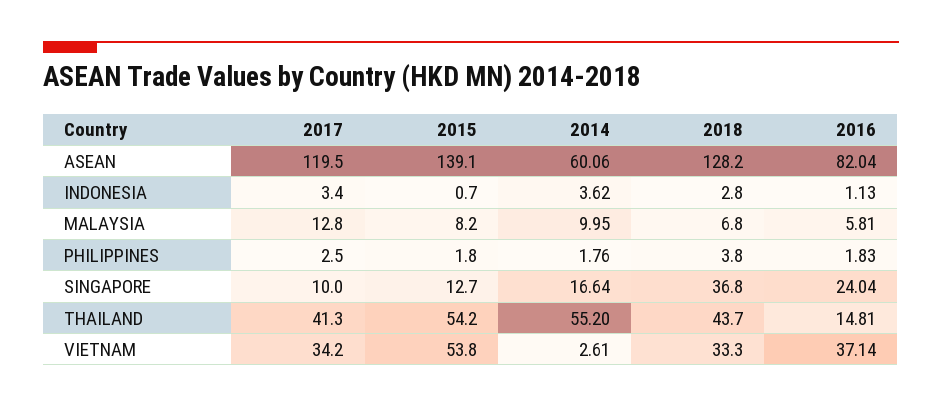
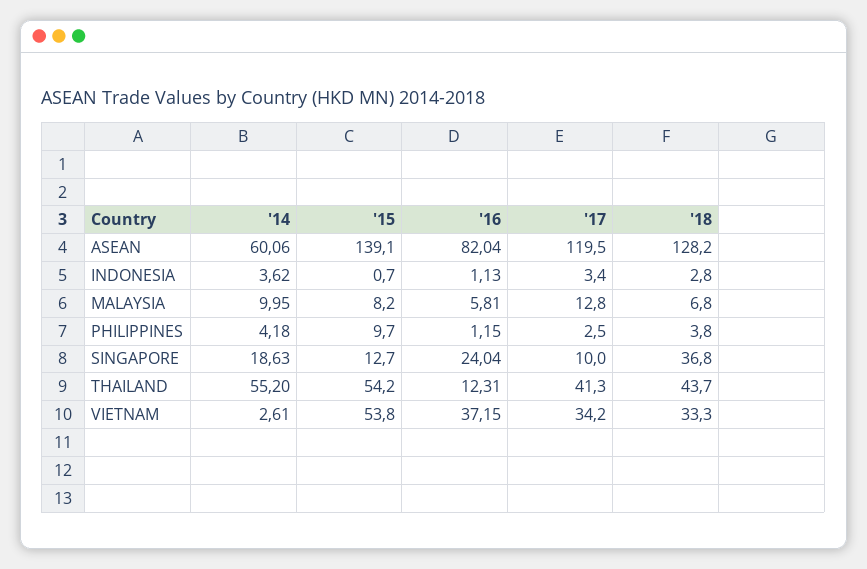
2015, PHILIPPINES: 1.8 -> 9.7
2014, PHILIPPINES: 1.76 -> 4.18
2016, PHILIPPINES: 1.83 -> 1.15
2014, SINGAPORE: 16.64 -> 18.63
2016, THAILAND: 14.81 -> 12.31
2016, VIETNAM: 37.14 -> 37.15

